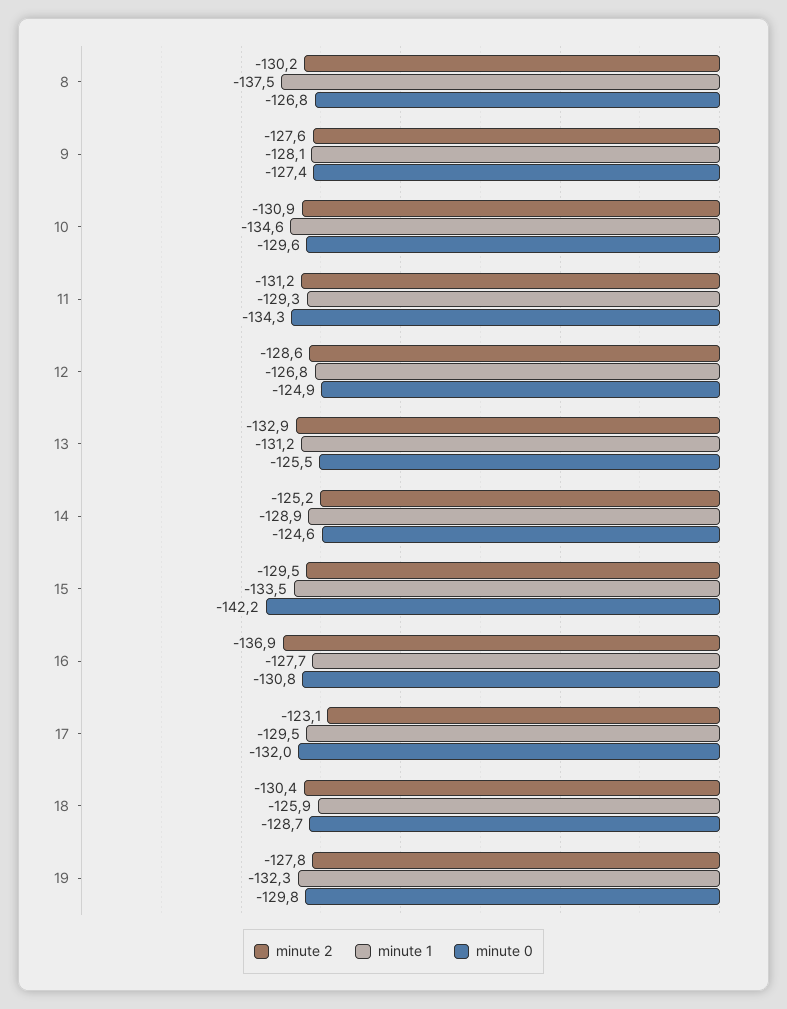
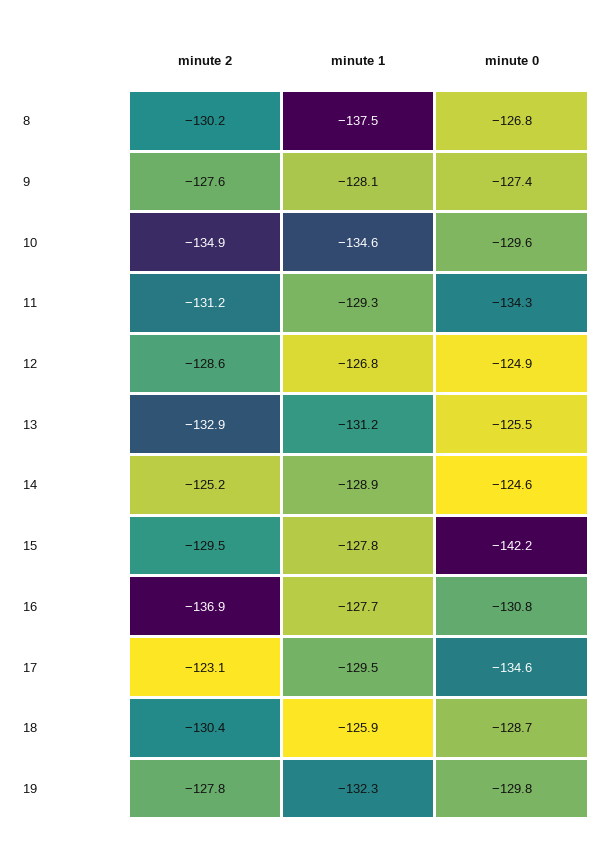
minute 2, 10: -130.9 -> -134.9
minute 1, 15: -133.5 -> -127.8
minute 0, 17: -132 -> -134.6

